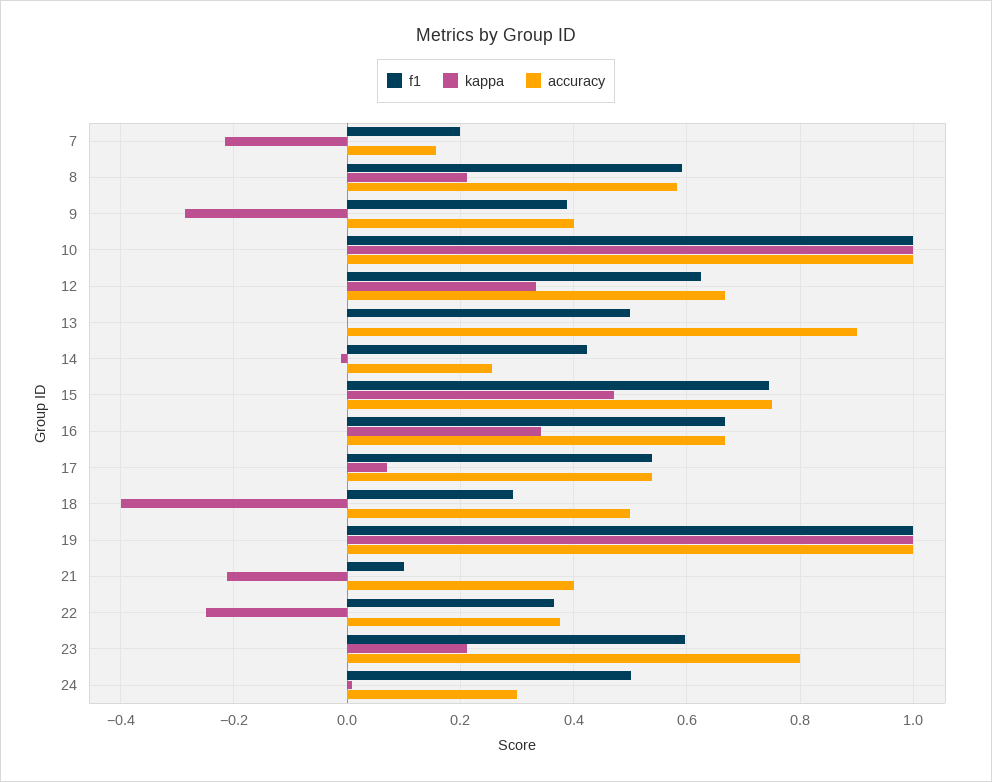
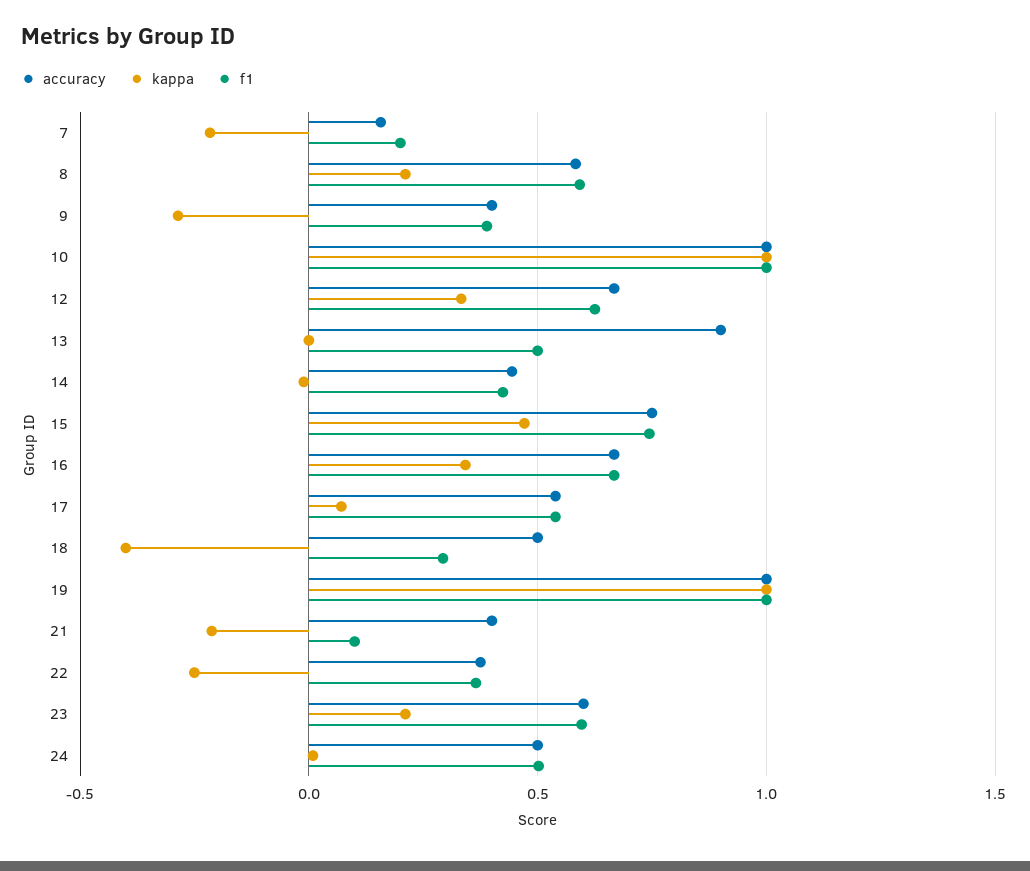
accuracy, 14: 0.26 -> 0.45
accuracy, 23: 0.8 -> 0.6
accuracy, 24: 0.3 -> 0.5

